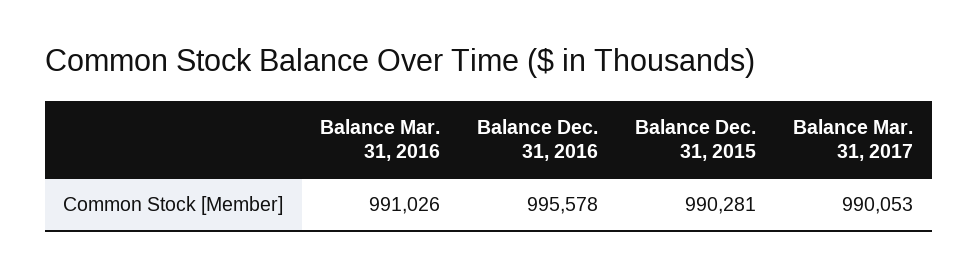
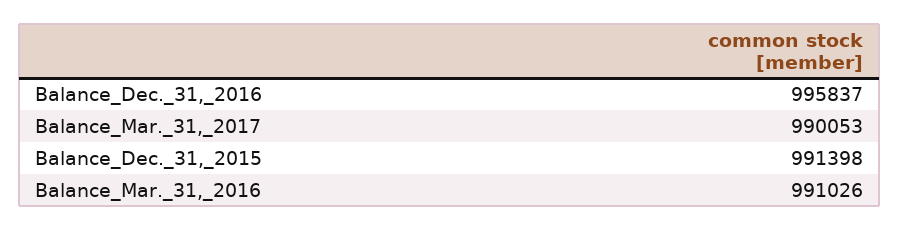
Balance Dec. 31, 2016: 995578 -> 995837
Balance Dec. 31, 2015: 990281 -> 991398

